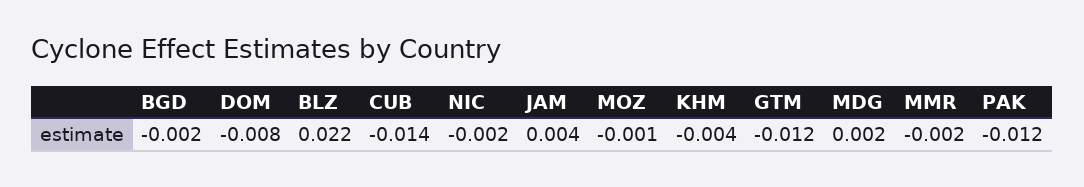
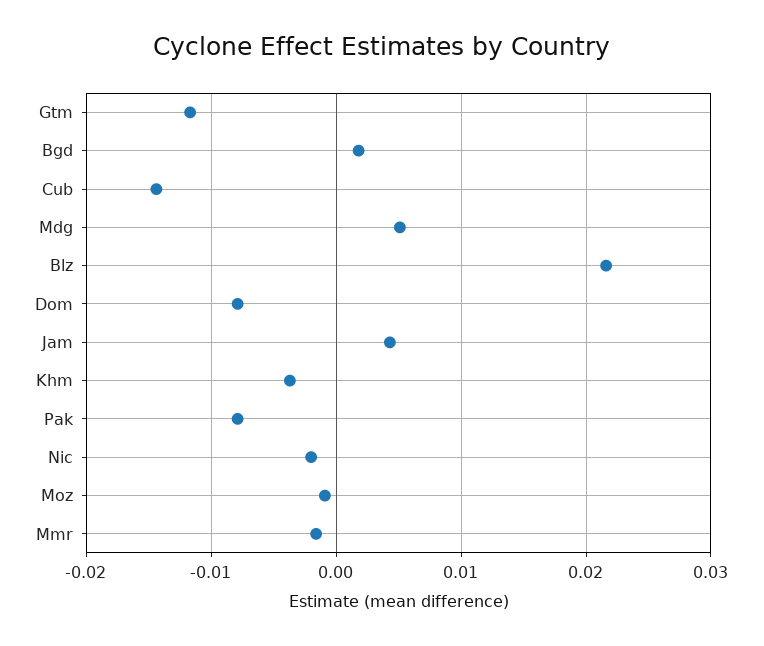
BGD: -0.002 -> 0.002
MDG: 0.002 -> 0.005
PAK: -0.012 -> -0.008

